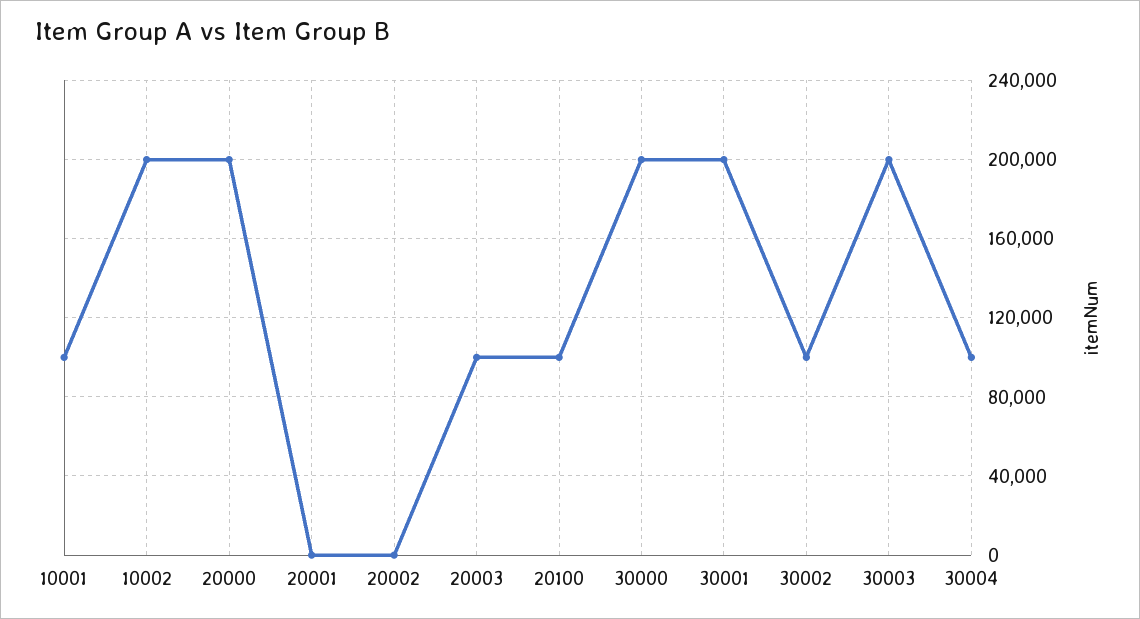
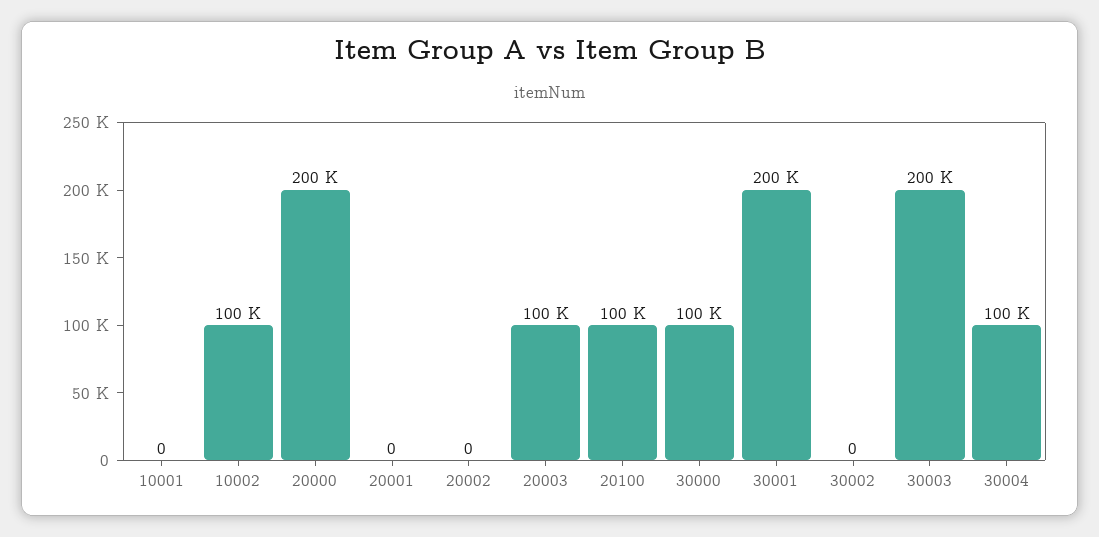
10001: 100000 -> 0
10002: 200000 -> 100000
30000: 200000 -> 100000
30002: 100000 -> 0

